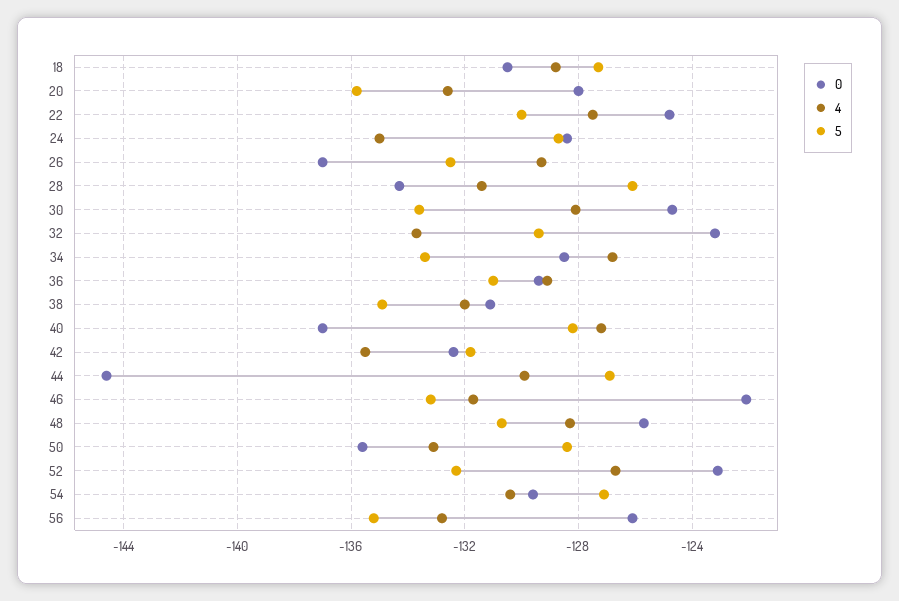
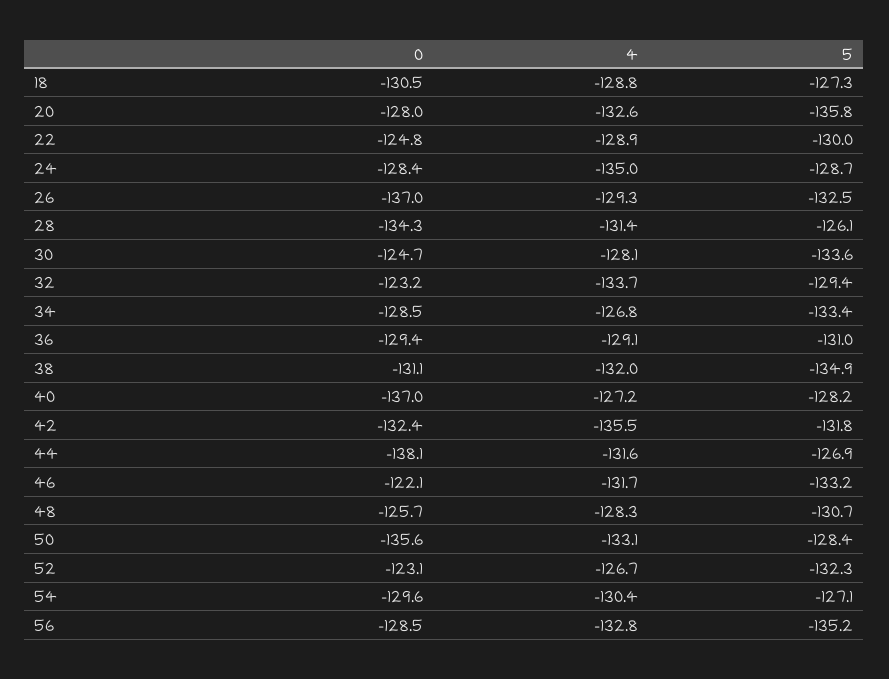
4, 22: -127.5 -> -128.9
0, 44: -144.5 -> -138.1
4, 44: -130 -> -131.6
0, 56: -126 -> -128.5

